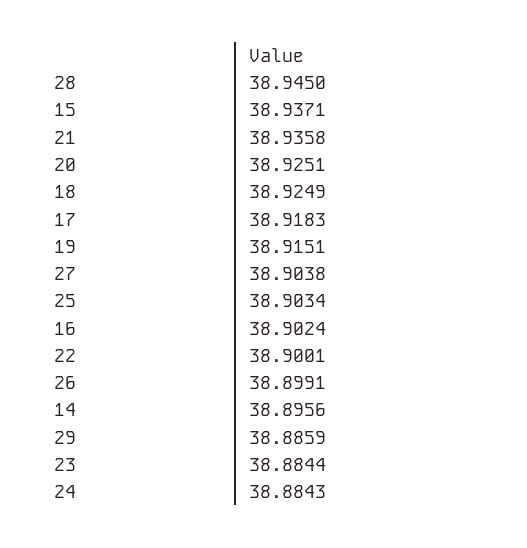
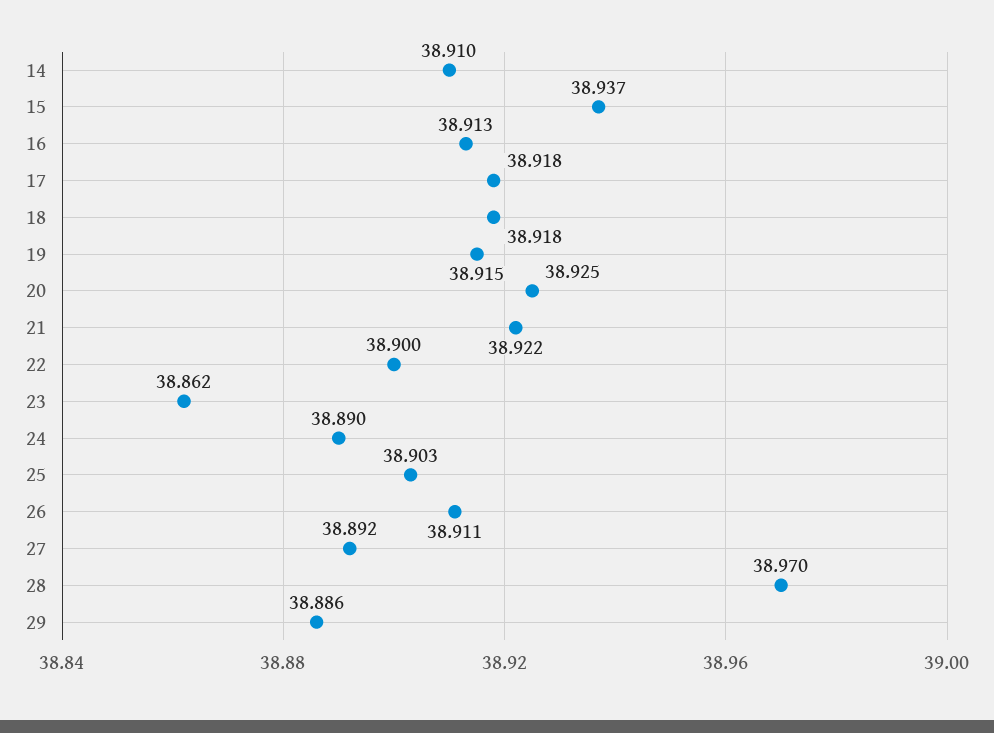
28: 38.945 -> 38.97
21: 38.9358 -> 38.922
18: 38.9249 -> 38.918
27: 38.9038 -> 38.892
16: 38.9024 -> 38.913
26: 38.8991 -> 38.911
14: 38.8956 -> 38.91
23: 38.8844 -> 38.862
24: 38.8843 -> 38.89

